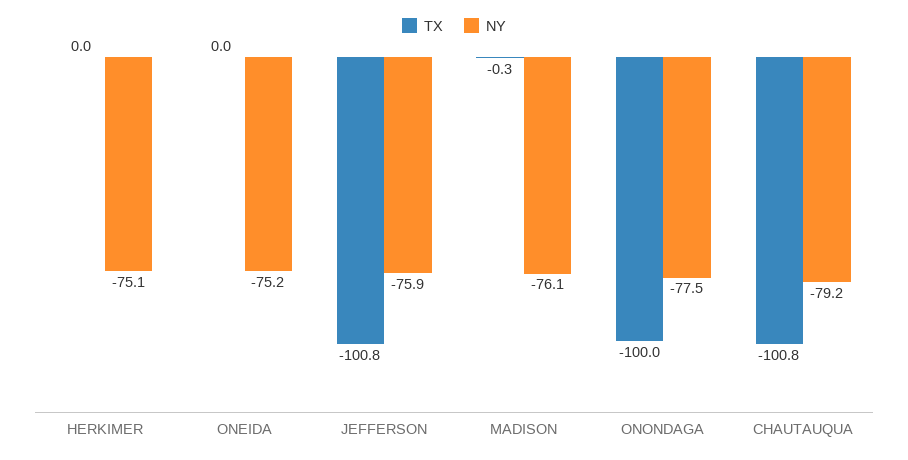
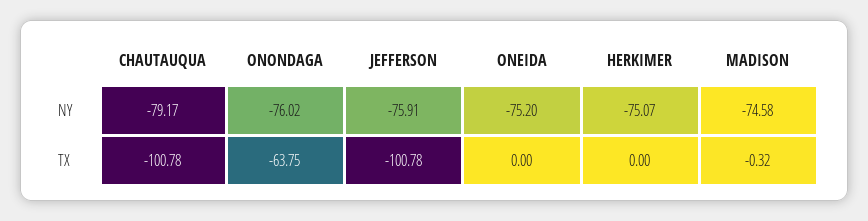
NY, MADISON: -76.1 -> -74.58
TX, ONONDAGA: -100 -> -63.75
NY, ONONDAGA: -77.5 -> -76.02

